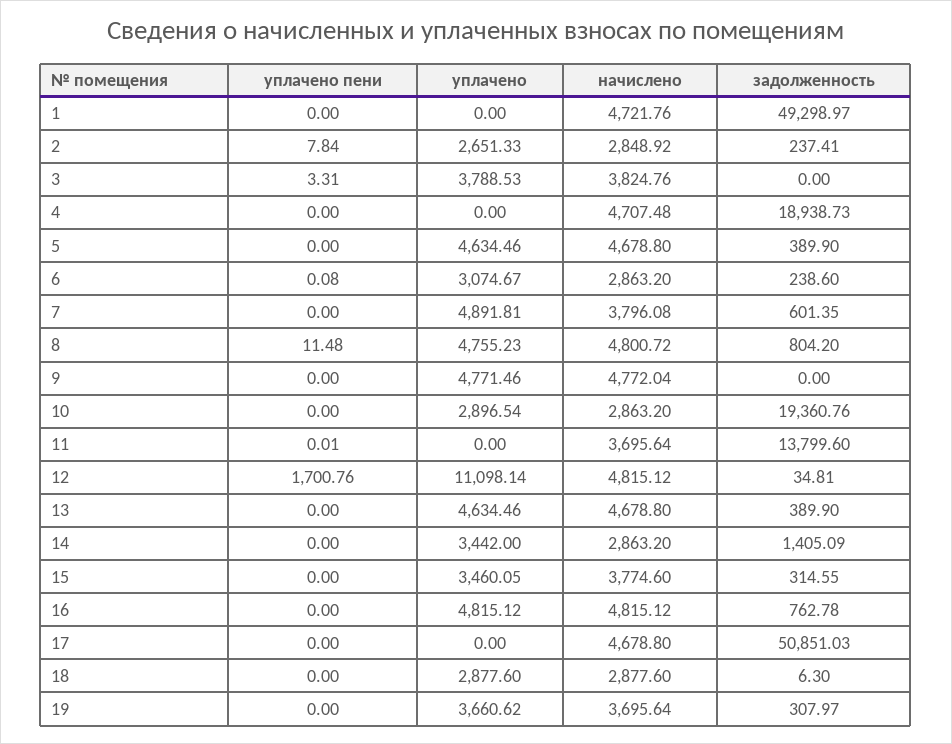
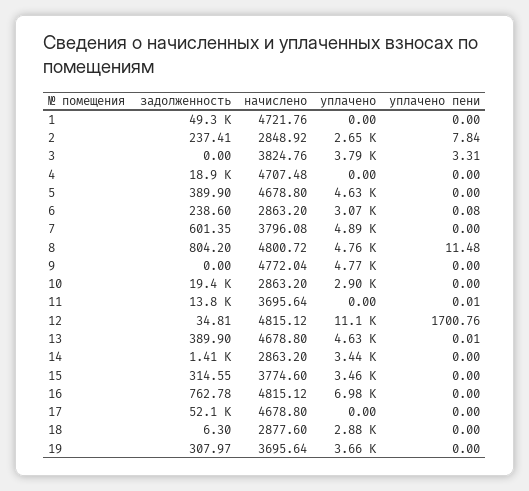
уплачено пени, 13: 0 -> 0.01
уплачено, 16: 4815.12 -> 6980
задолженность, 17: 50851.03 -> 52100

